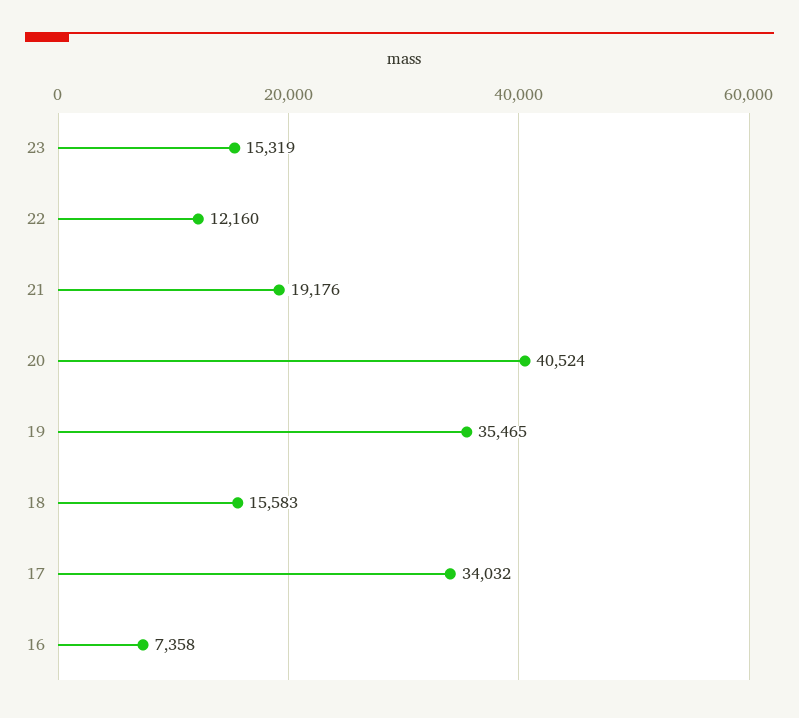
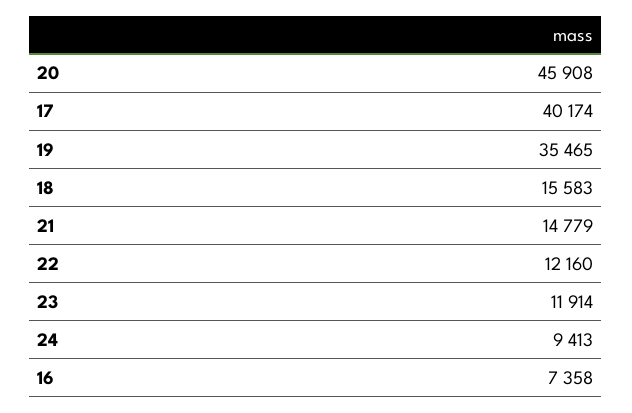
23: 15319 -> 11914
21: 19176 -> 14779
20: 40524 -> 45908
17: 34032 -> 40174
24: none -> 9413

